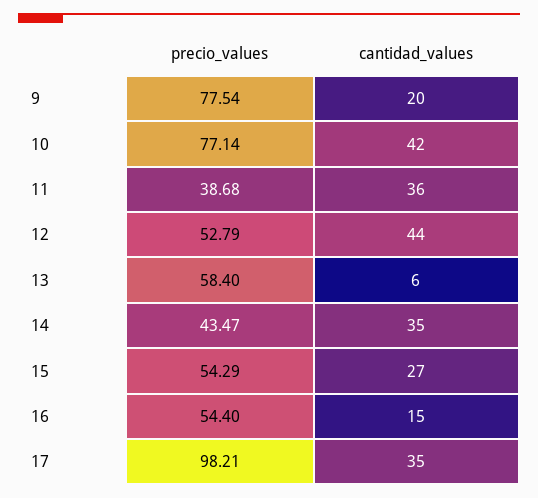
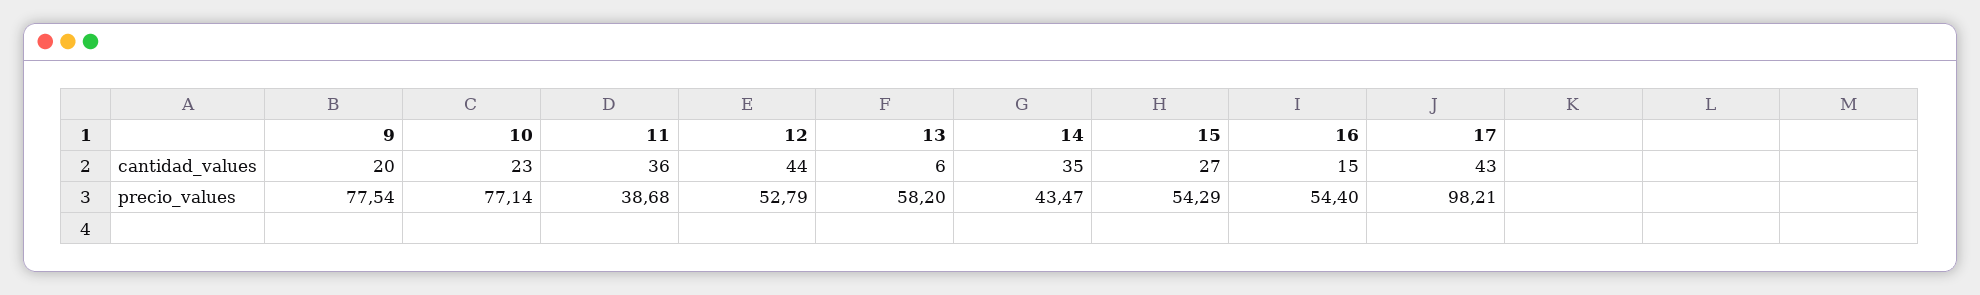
cantidad_values, 10: 42 -> 23
precio_values, 13: 58.4 -> 58.2
cantidad_values, 17: 35 -> 43

